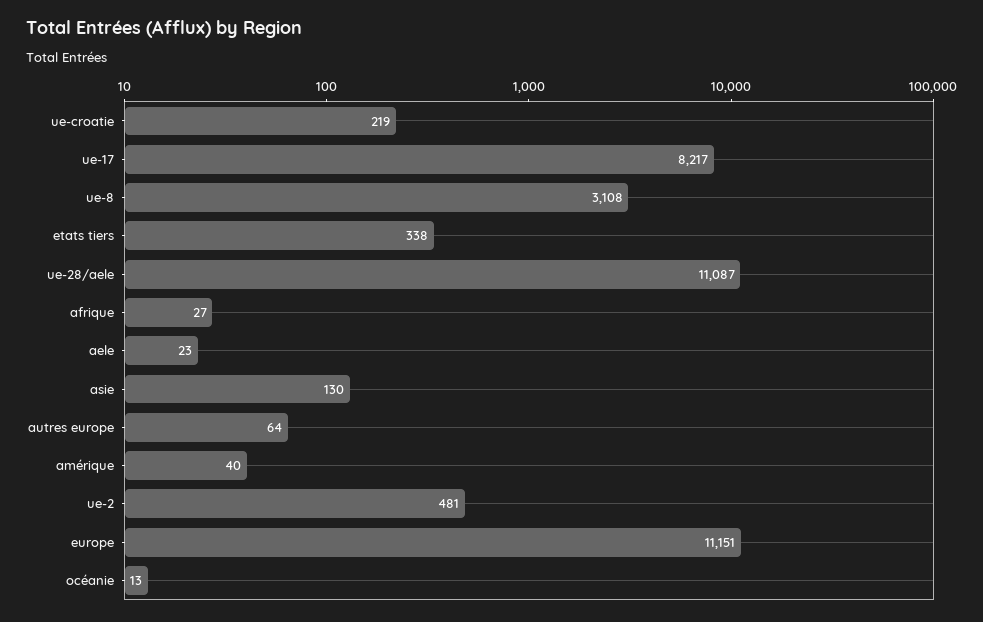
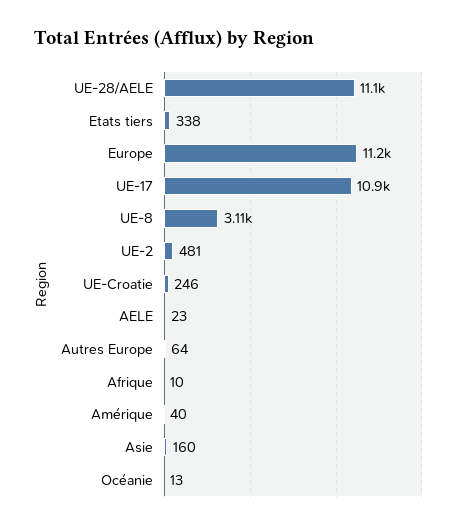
ue-croatie: 219 -> 246
ue-17: 8217 -> 10900
afrique: 27 -> 10
asie: 130 -> 160

